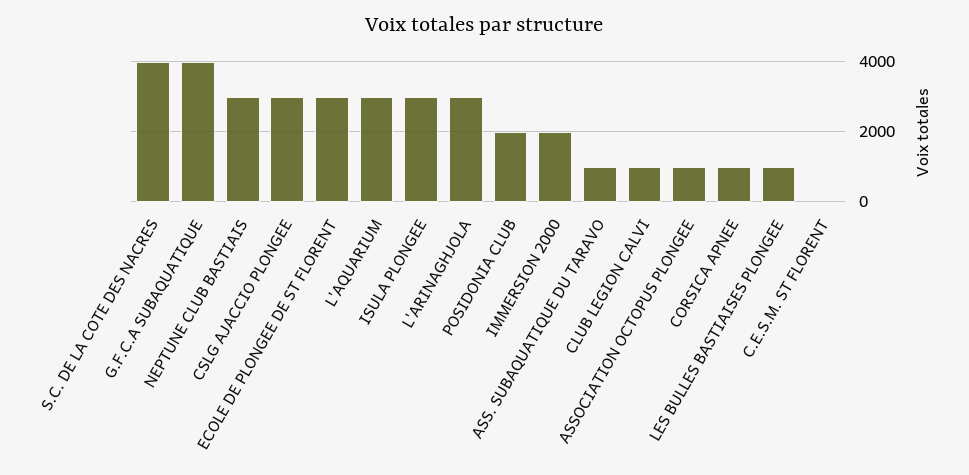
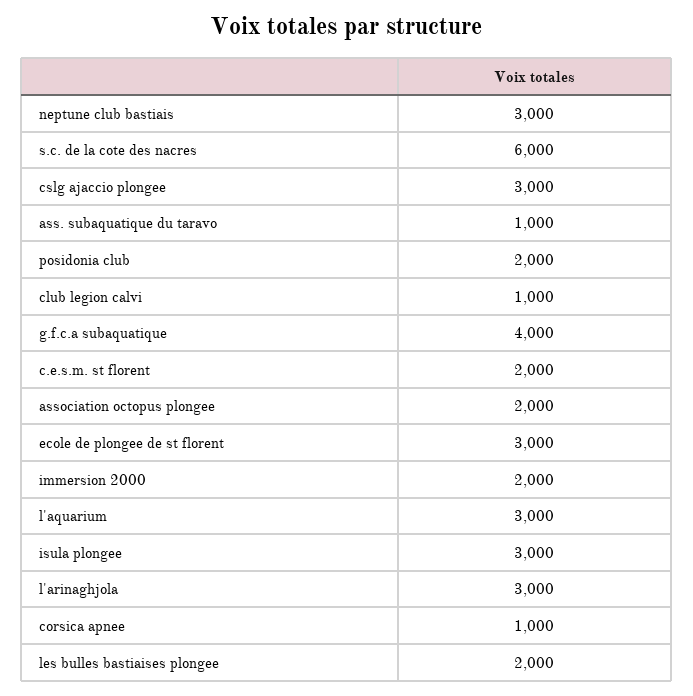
S.C. DE LA COTE DES NACRES: 4000 -> 6000
ASSOCIATION OCTOPUS PLONGEE: 1000 -> 2000
LES BULLES BASTIAISES PLONGEE: 1000 -> 2000
C.E.S.M. ST FLORENT: 0 -> 2000

